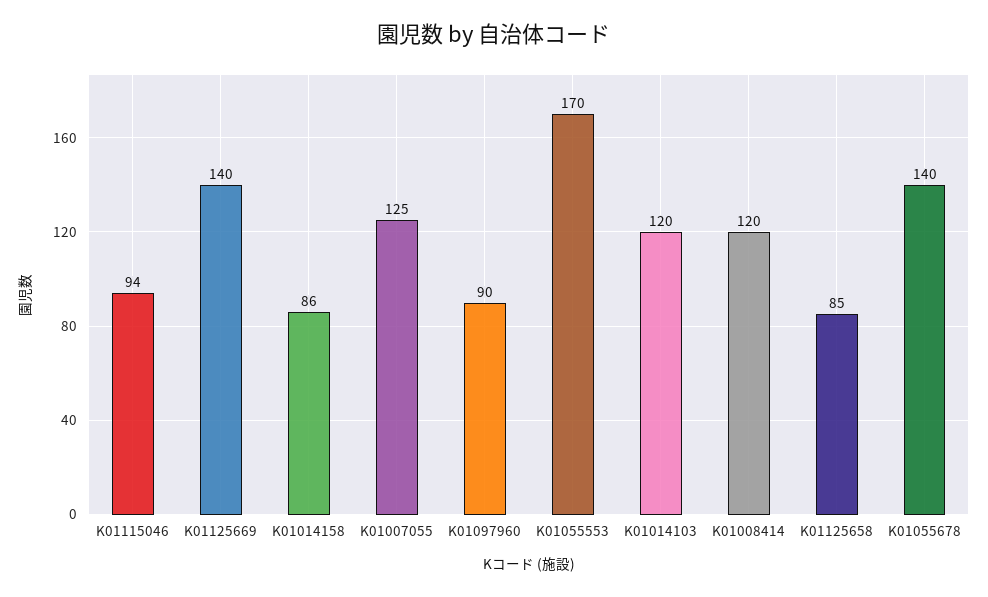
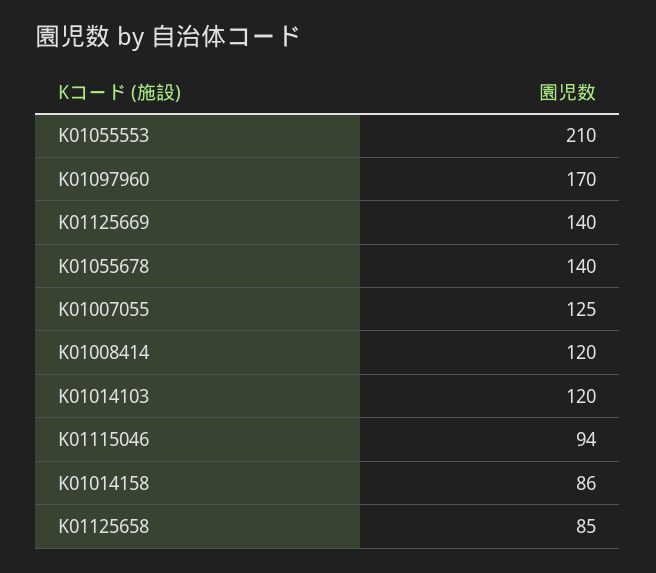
K01097960: 90 -> 170
K01055553: 170 -> 210

